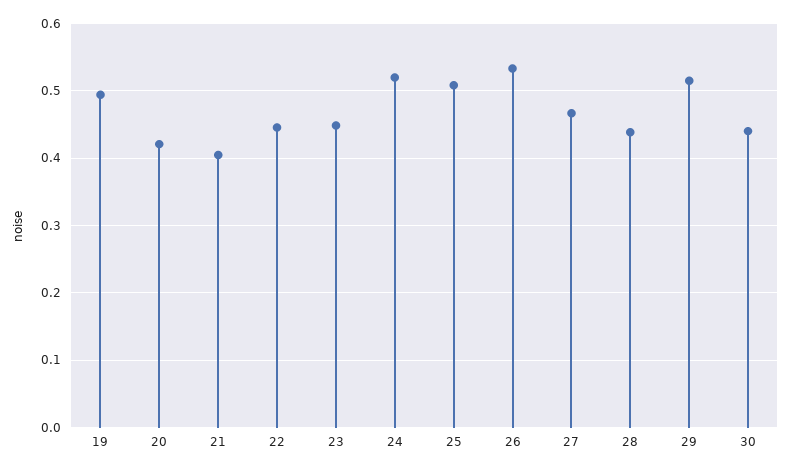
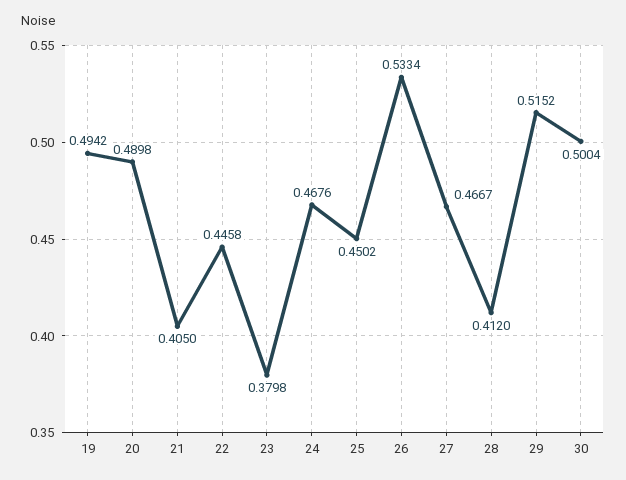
20: 0.42 -> 0.4898
23: 0.45 -> 0.3798
24: 0.52 -> 0.4676
25: 0.51 -> 0.4502
28: 0.44 -> 0.412
30: 0.44 -> 0.5004

